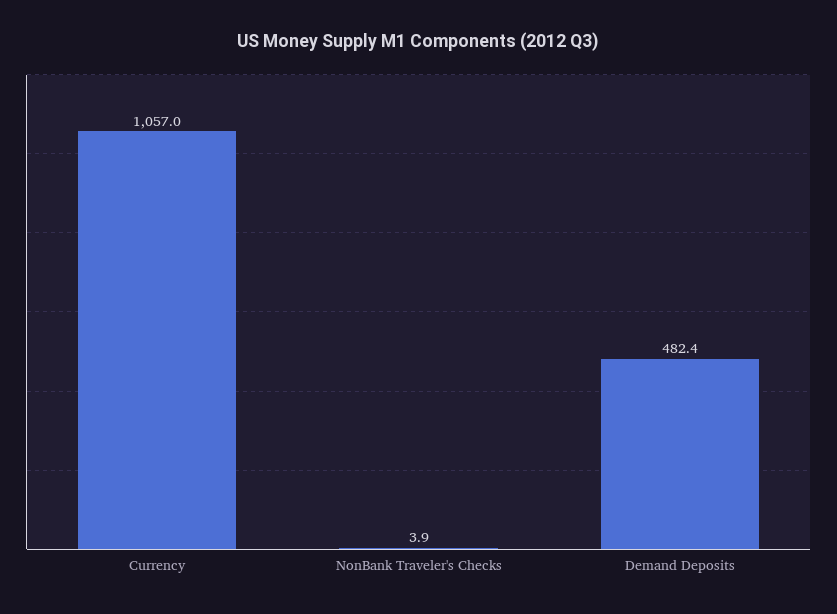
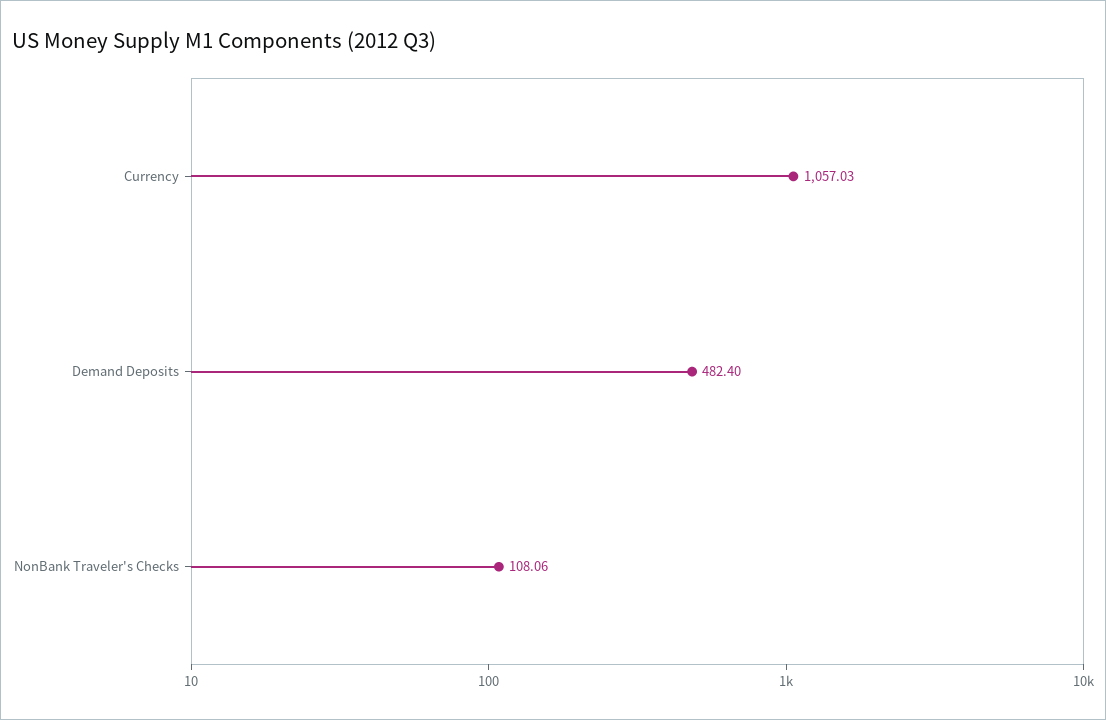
NonBank Traveler's Checks: 3.9 -> 108.06

